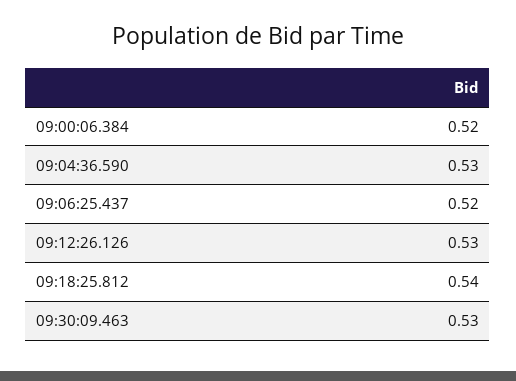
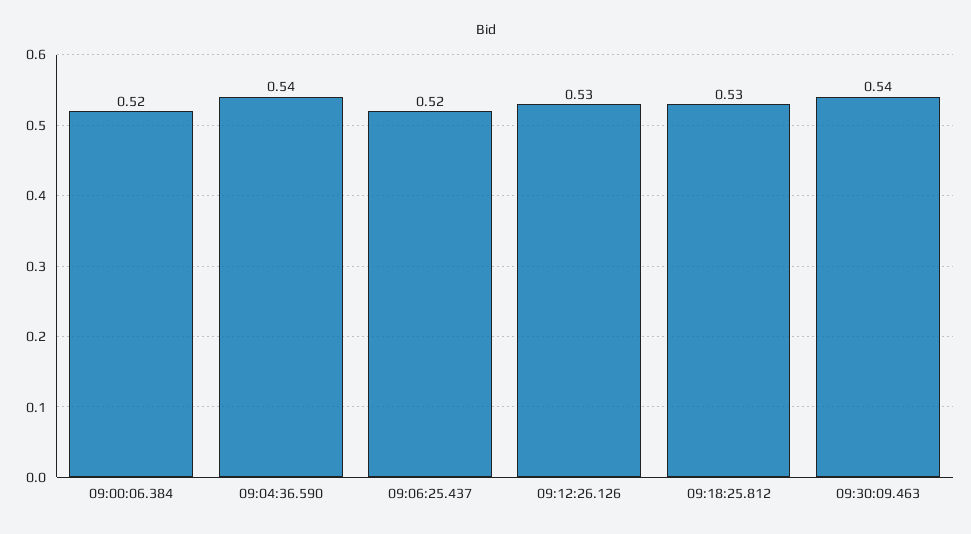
09:04:36.590: 0.53 -> 0.54
09:18:25.812: 0.54 -> 0.53
09:30:09.463: 0.53 -> 0.54

